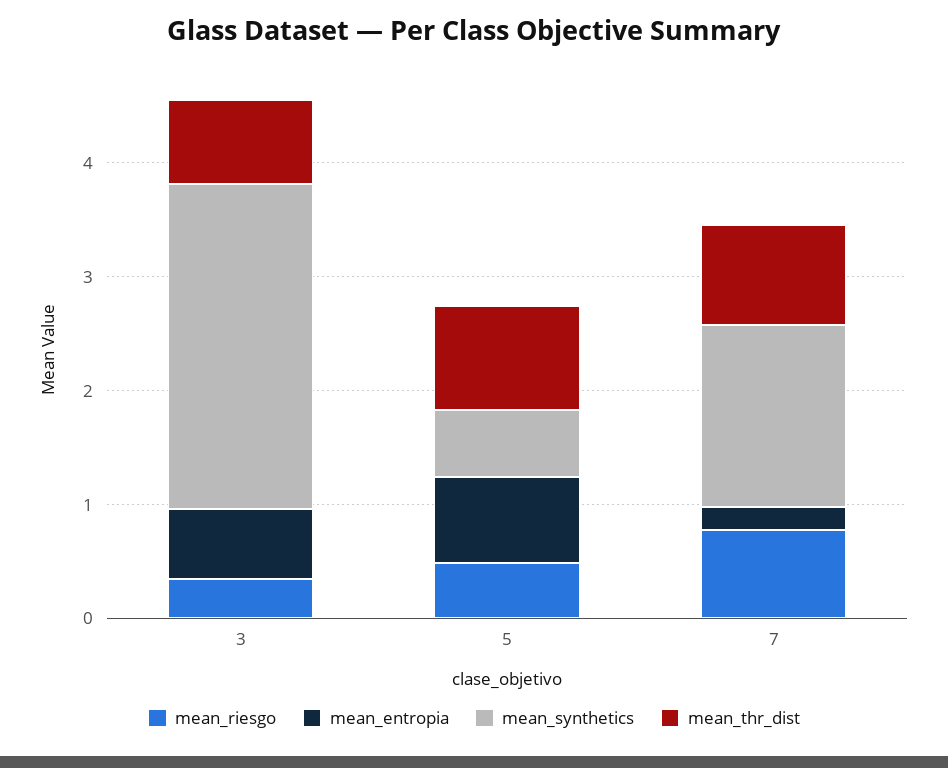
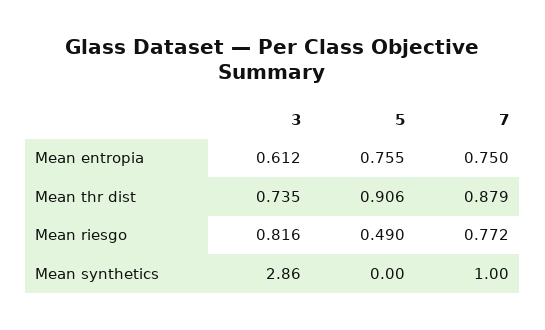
mean_riesgo, 3: 0.4 -> 0.816
mean_synthetics, 5: 0.6 -> 0
mean_entropia, 7: 0.2 -> 0.75
mean_synthetics, 7: 1.6 -> 1

